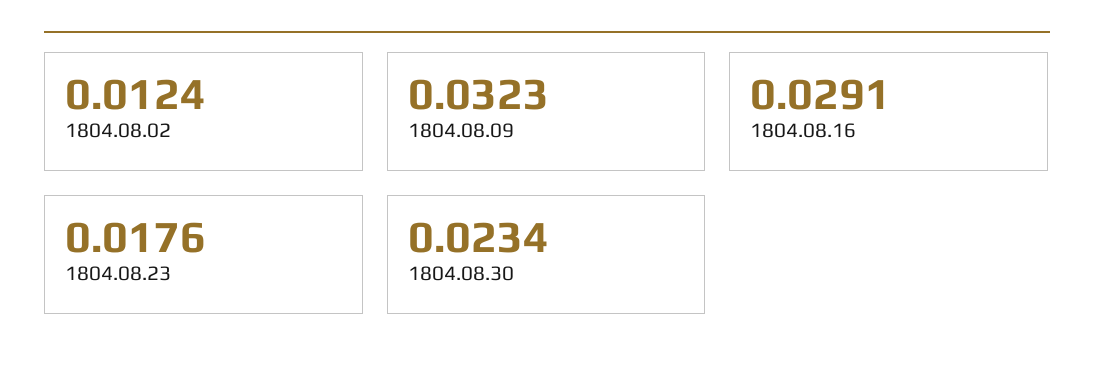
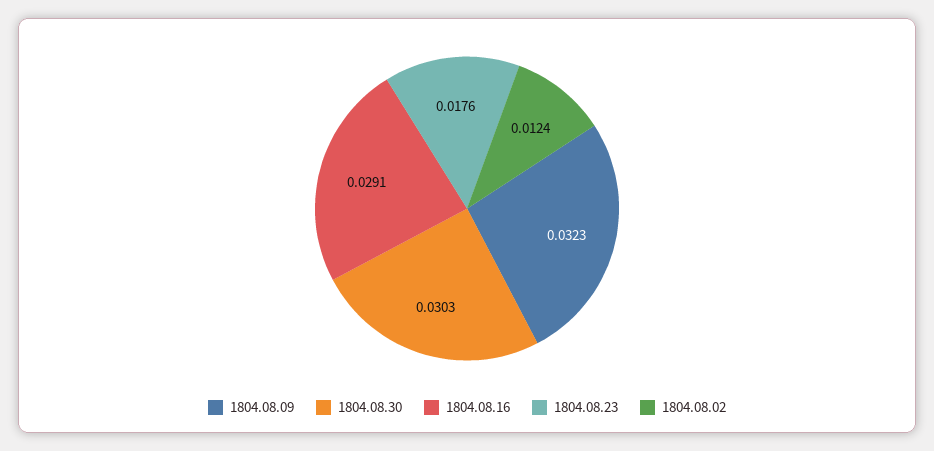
1804.08.30: 0.0234 -> 0.0303

